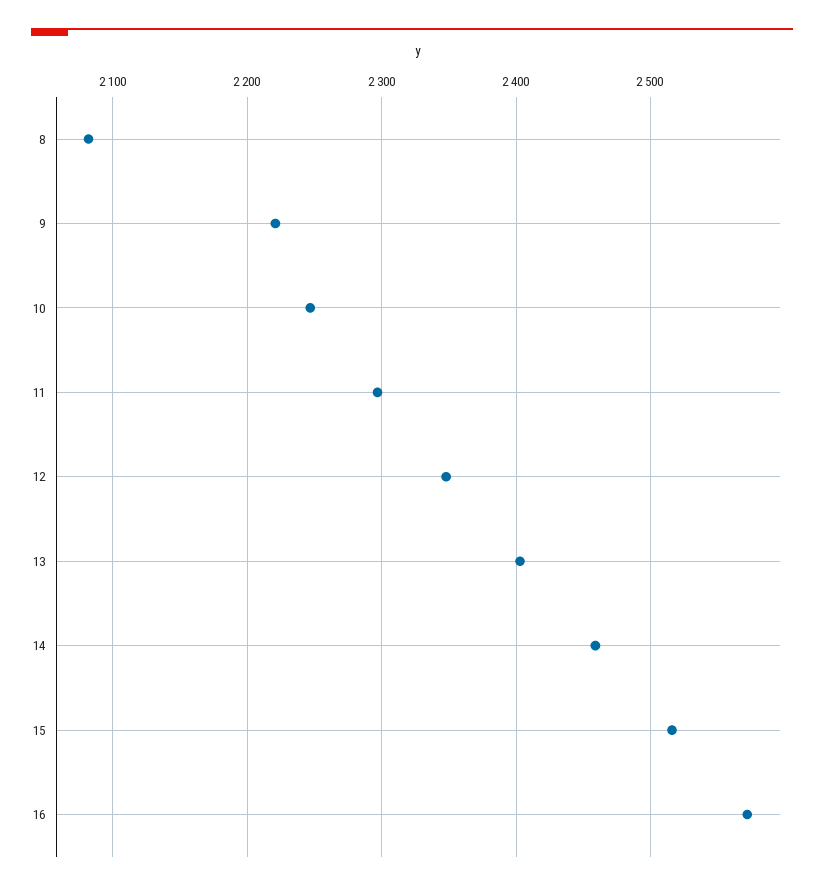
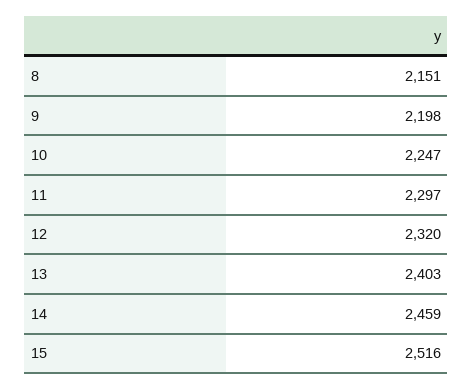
8: 2080 -> 2151
9: 2220 -> 2198
12: 2350 -> 2320
16: 2570 -> none

